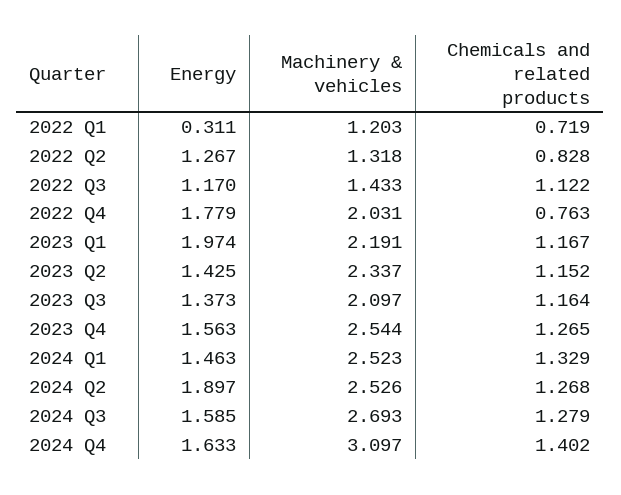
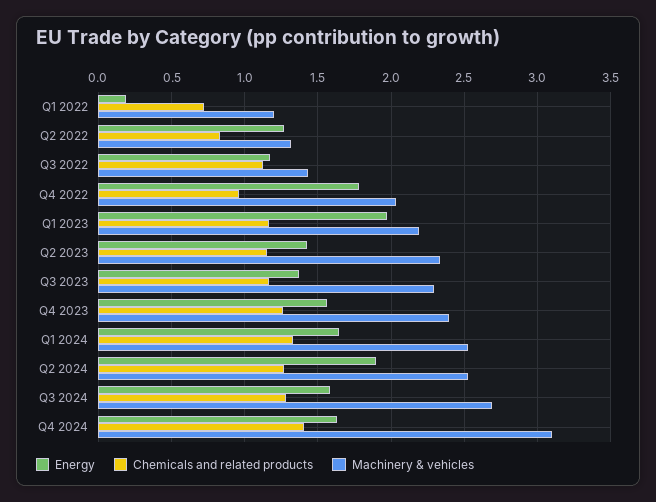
Energy, 2022 Q1: 0.311 -> 0.2
Chemicals and related products, 2022 Q4: 0.763 -> 0.95
Machinery & vehicles, 2023 Q3: 2.097 -> 2.3
Machinery & vehicles, 2023 Q4: 2.544 -> 2.4
Energy, 2024 Q1: 1.463 -> 1.65

